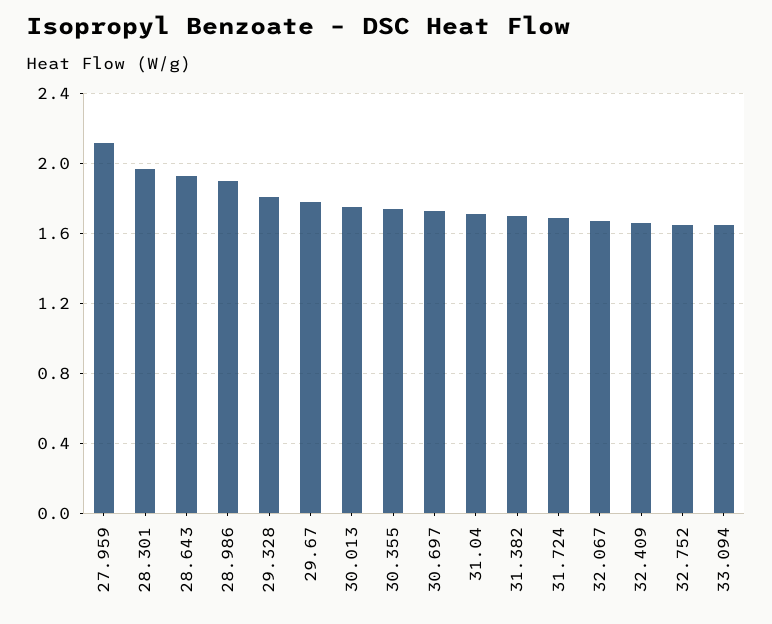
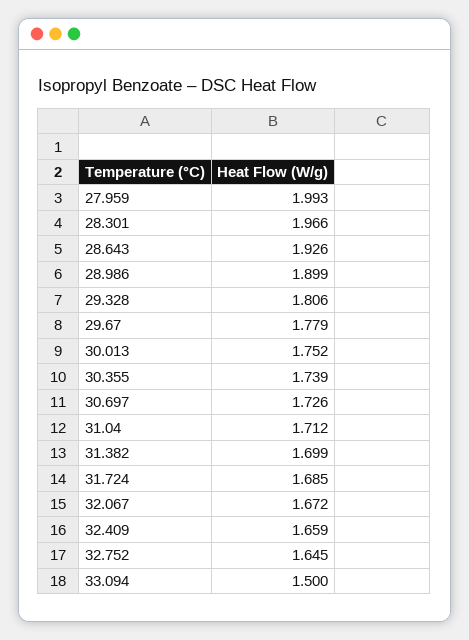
27.959: 2.1 -> 1.993
33.094: 1.65 -> 1.5

